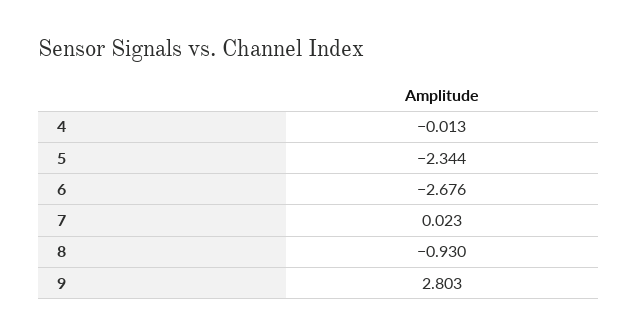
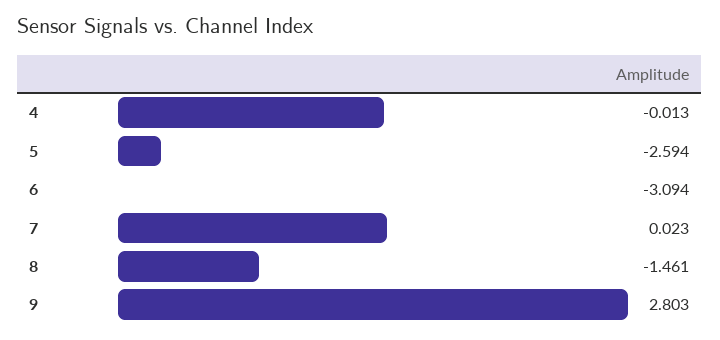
5: -2.344 -> -2.594
6: -2.676 -> -3.094
8: -0.93 -> -1.461

